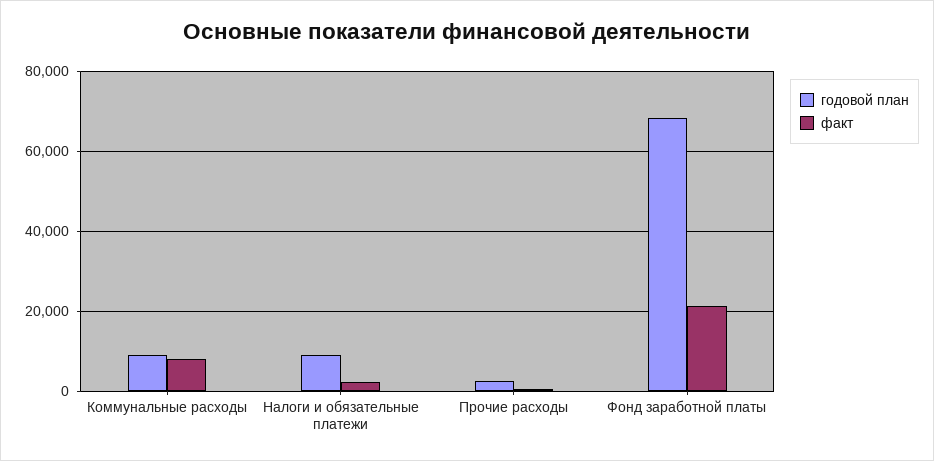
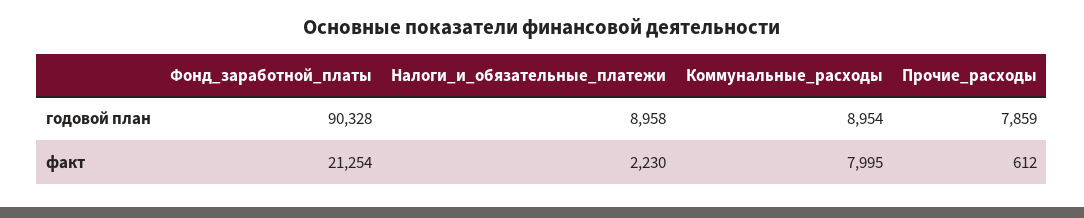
годовой план, Прочие расходы: 2000 -> 7859
годовой план, Фонд заработной платы: 68000 -> 90328

